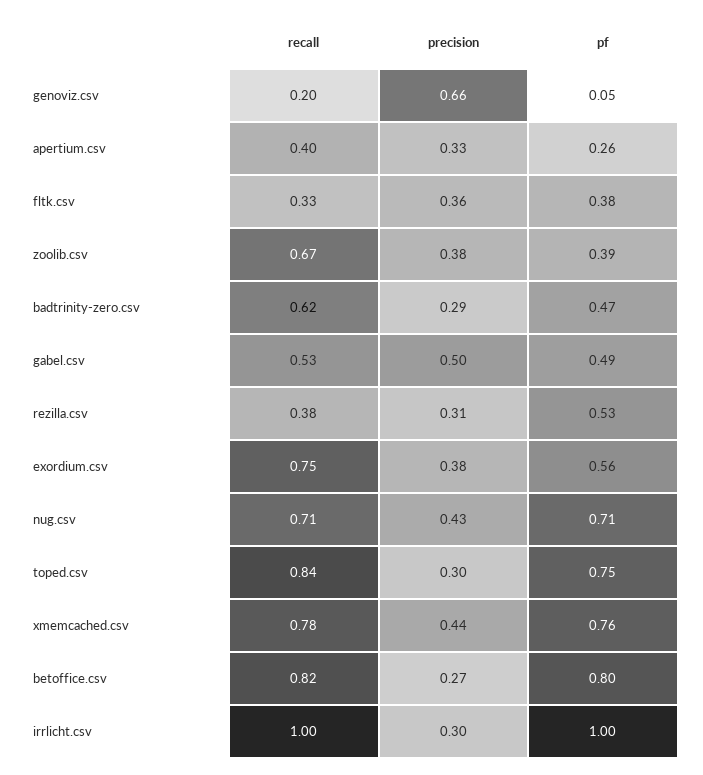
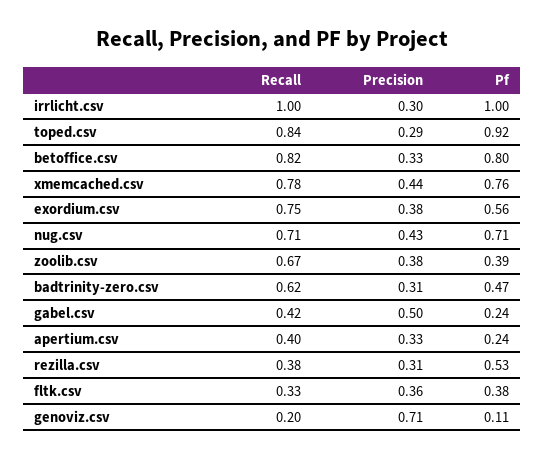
precision, genoviz.csv: 0.66 -> 0.71
pf, genoviz.csv: 0.05 -> 0.11
pf, apertium.csv: 0.26 -> 0.24
precision, badtrinity-zero.csv: 0.29 -> 0.31
recall, gabel.csv: 0.53 -> 0.42
pf, gabel.csv: 0.49 -> 0.24
precision, toped.csv: 0.3 -> 0.29
pf, toped.csv: 0.75 -> 0.92
precision, betoffice.csv: 0.27 -> 0.33

